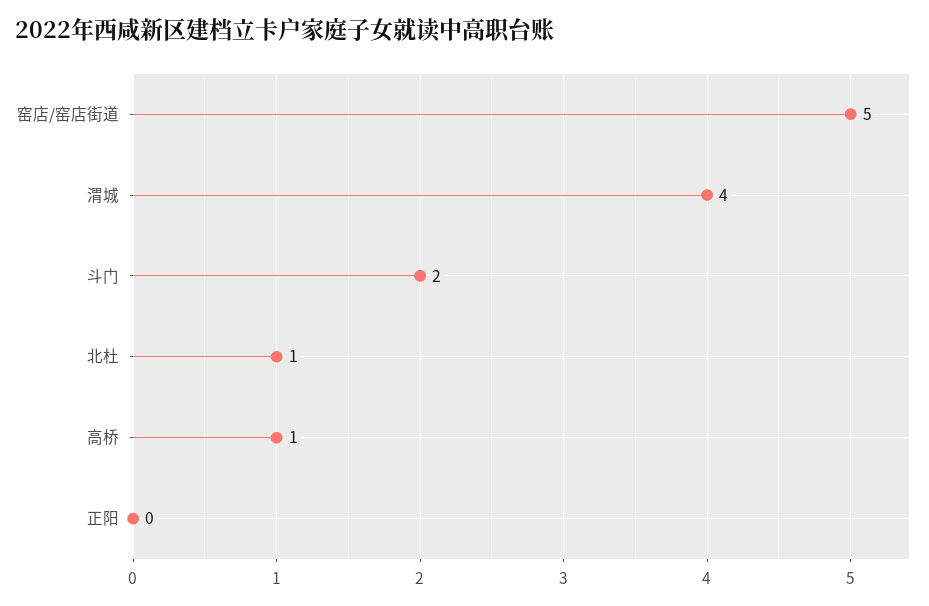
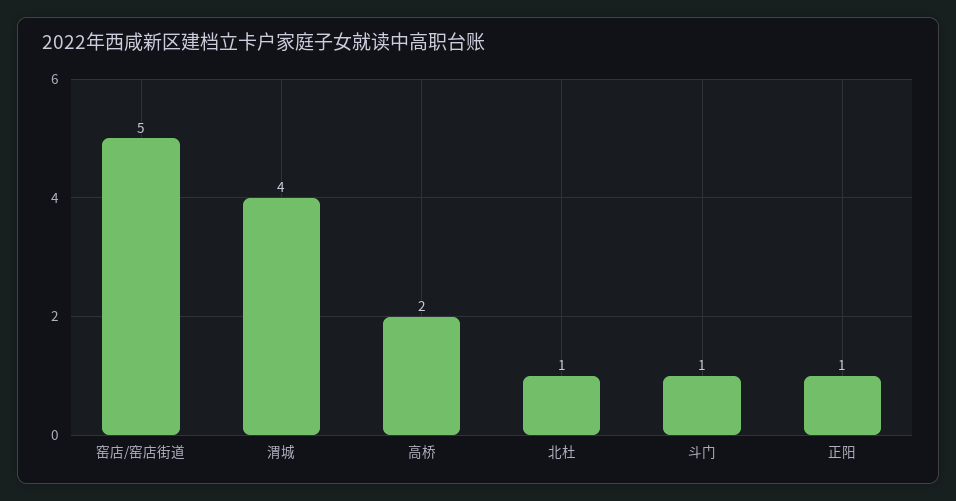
斗门: 2 -> 1
高桥: 1 -> 2
正阳: 0 -> 1

